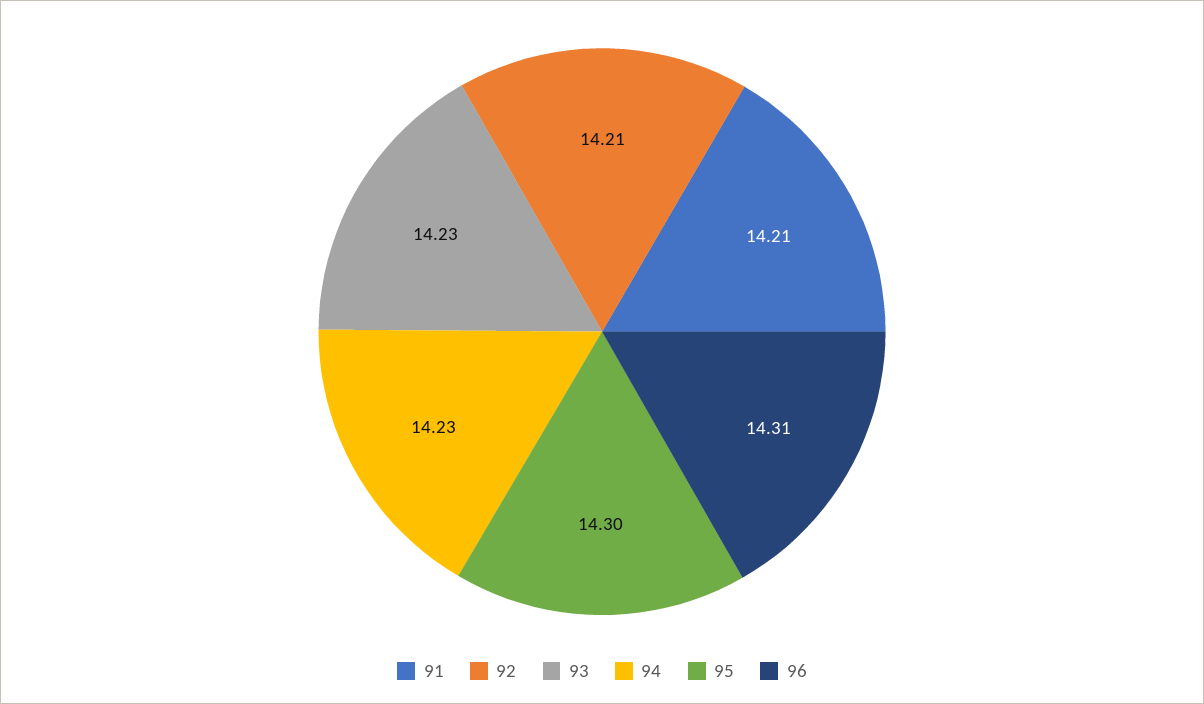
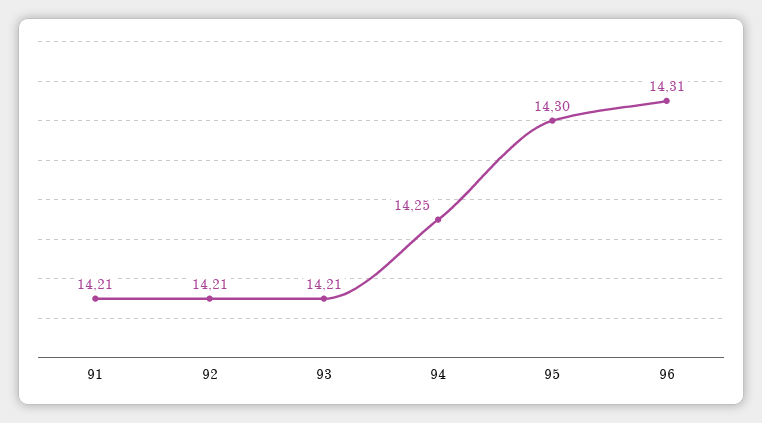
93: 14.23 -> 14.21
94: 14.23 -> 14.25

